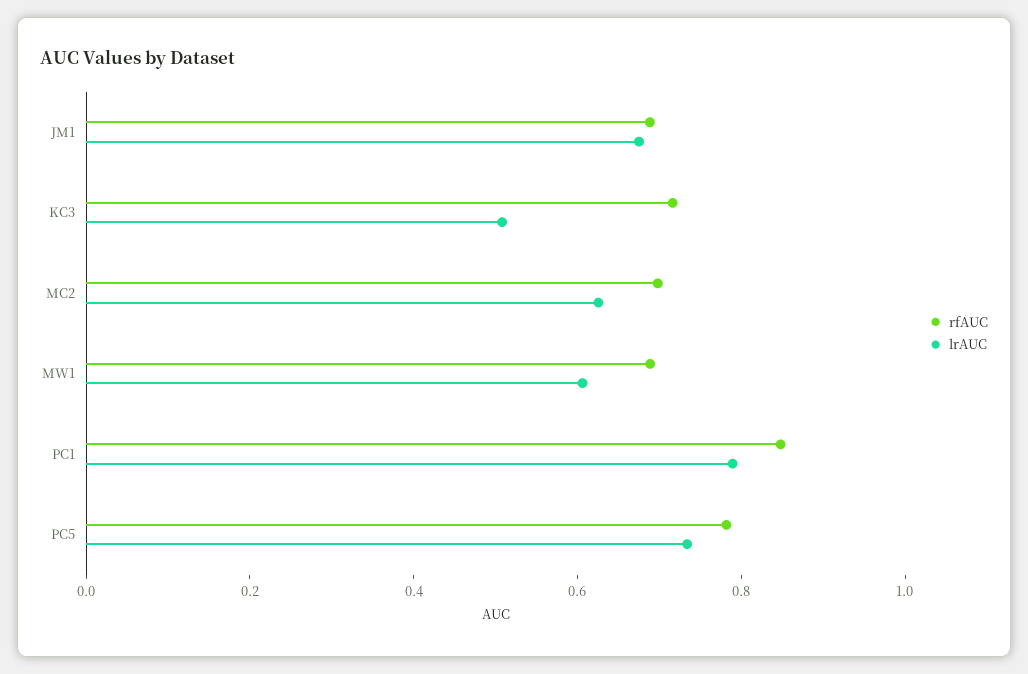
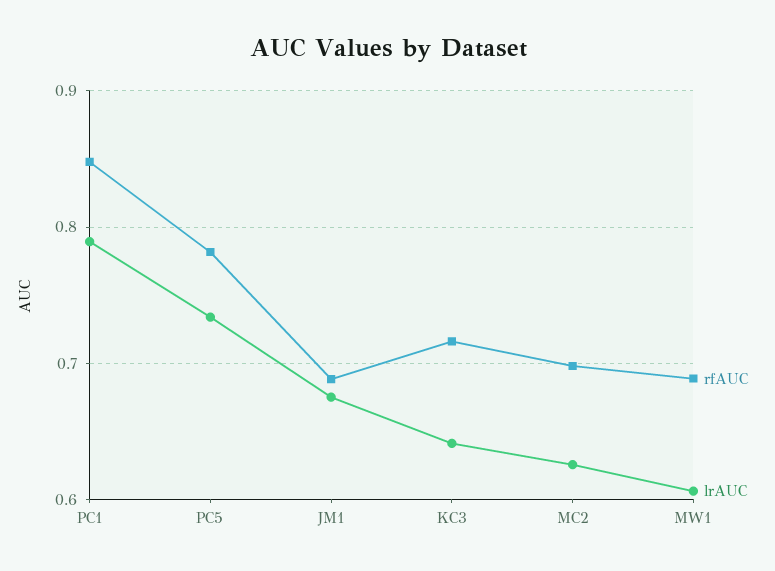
lrAUC, KC3: 0.5 -> 0.64

